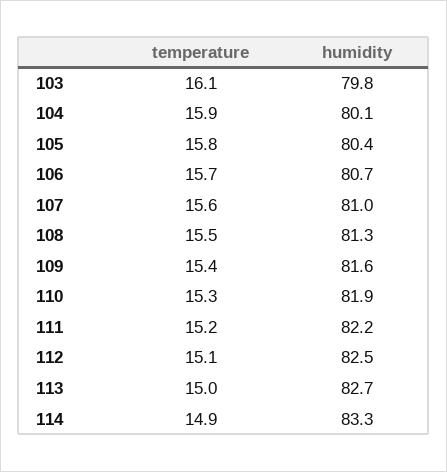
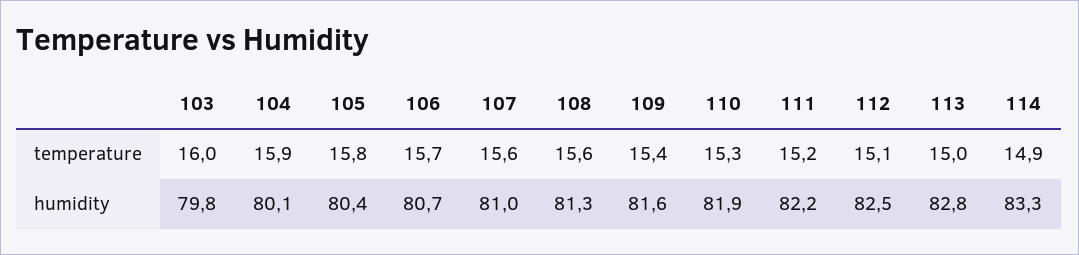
temperature, 103: 16.1 -> 16
temperature, 108: 15.5 -> 15.6
humidity, 113: 82.7 -> 82.8

